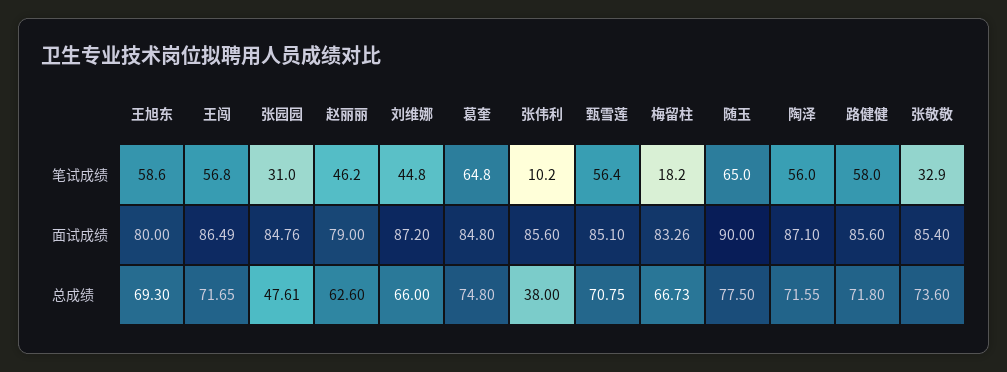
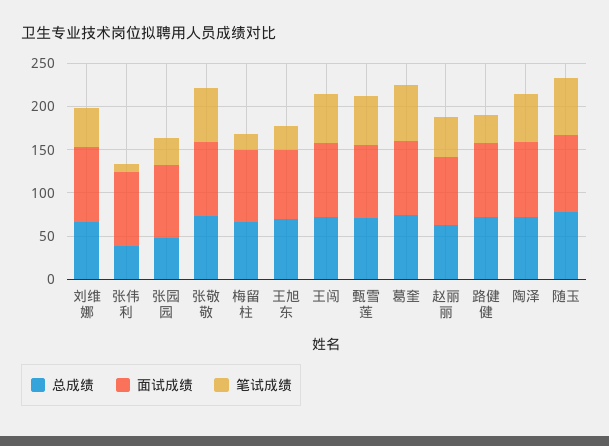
笔试成绩, 王旭东: 58.6 -> 30
笔试成绩, 路健健: 58 -> 30
笔试成绩, 张敬敬: 32.9 -> 60

